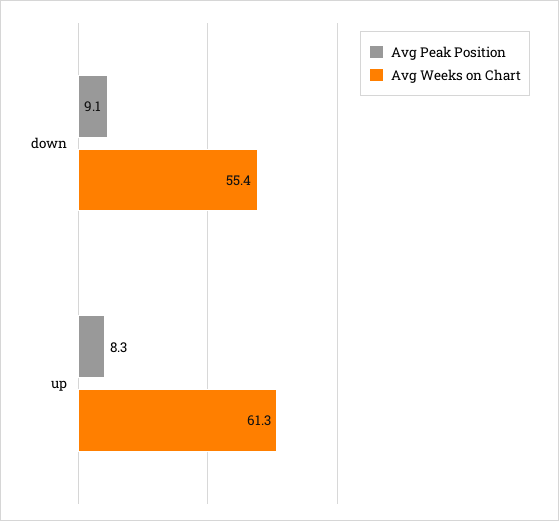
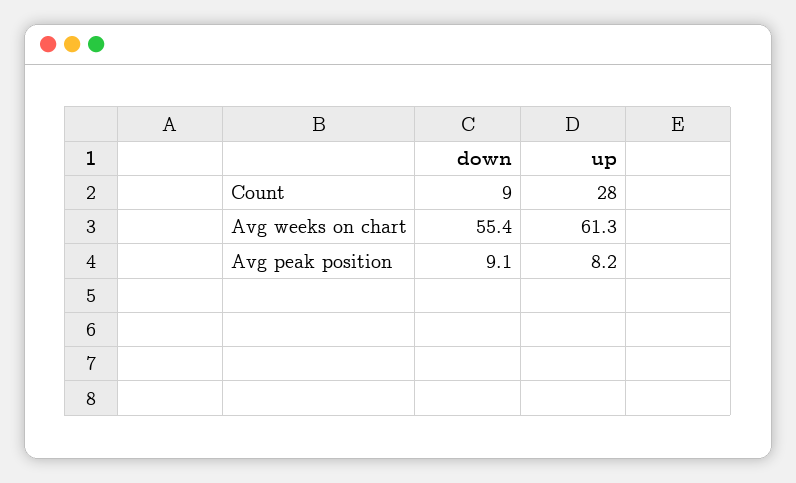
Avg Peak Position, up: 8.3 -> 8.2
Count, down: none -> 9
Count, up: none -> 28

